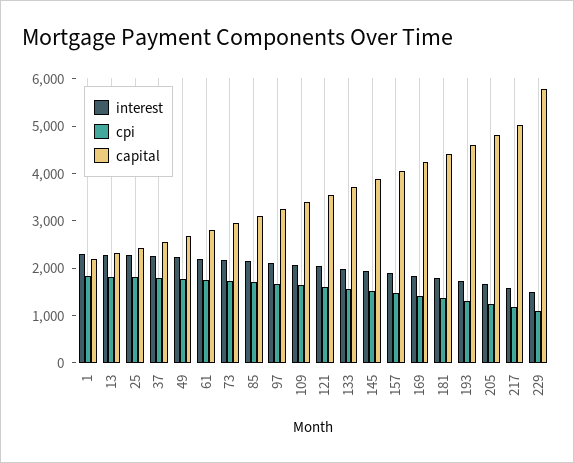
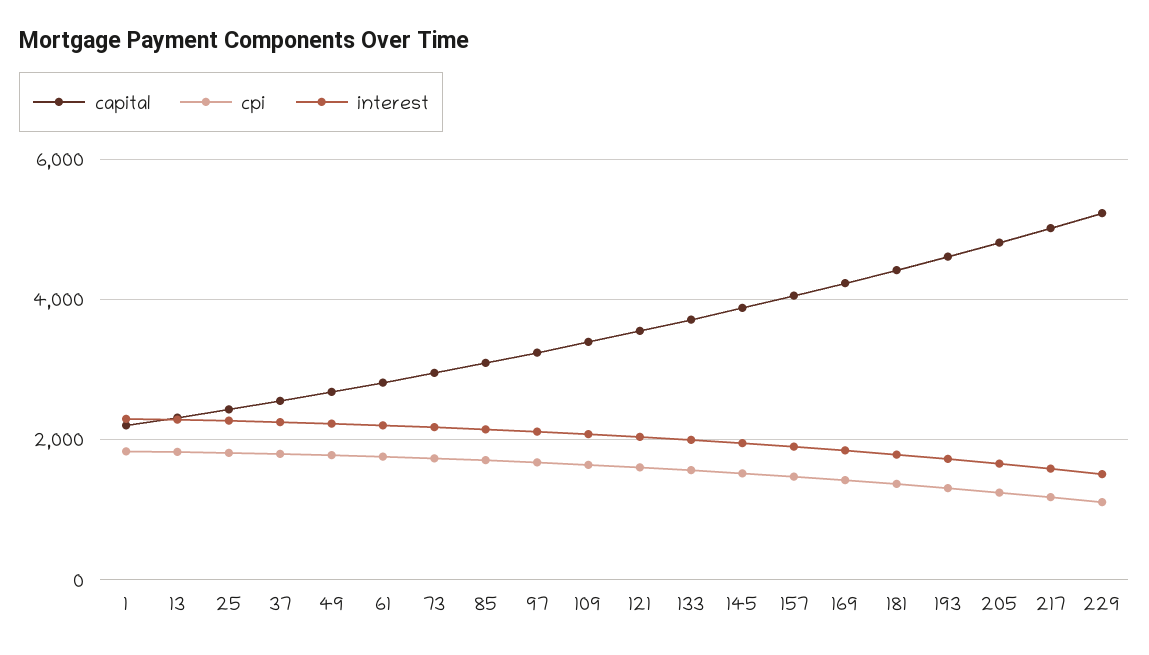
capital, 229: 5800 -> 5200

